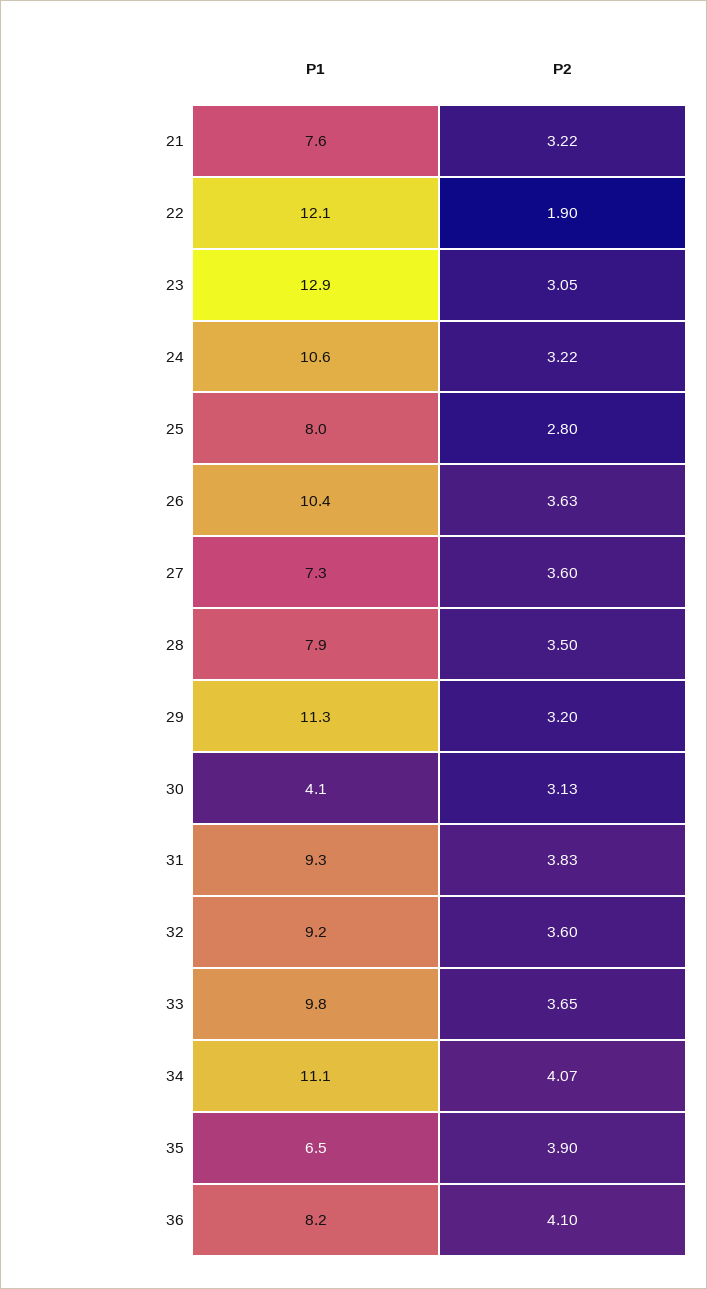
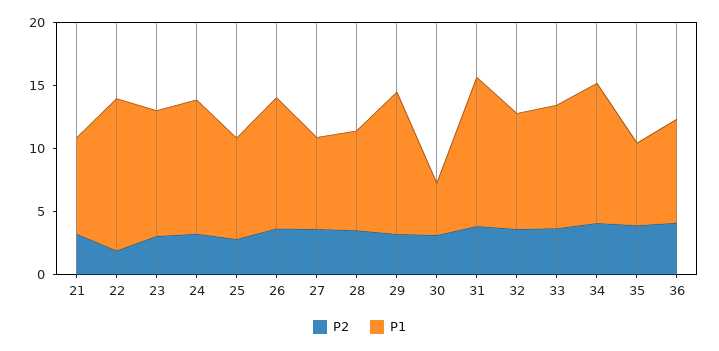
P1, 23: 12.9 -> 10
P1, 31: 9.3 -> 12

